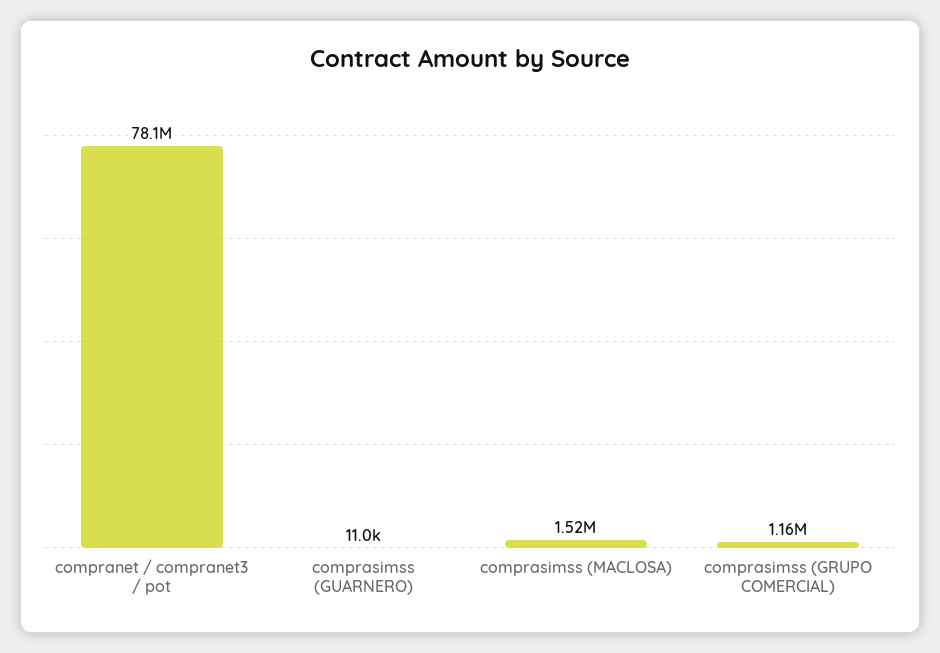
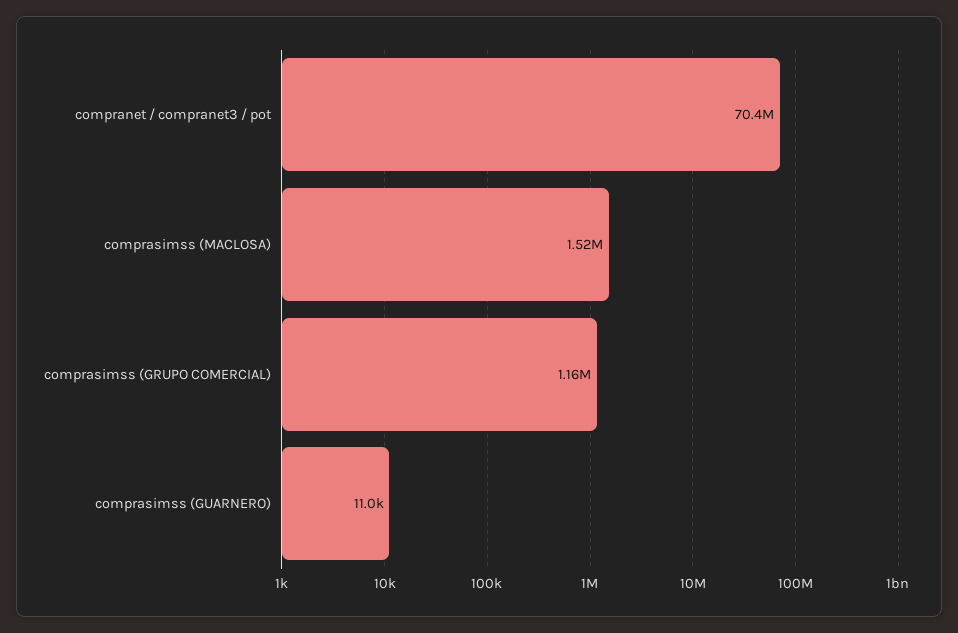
compranet / compranet3 / pot: 78100000 -> 70400000

